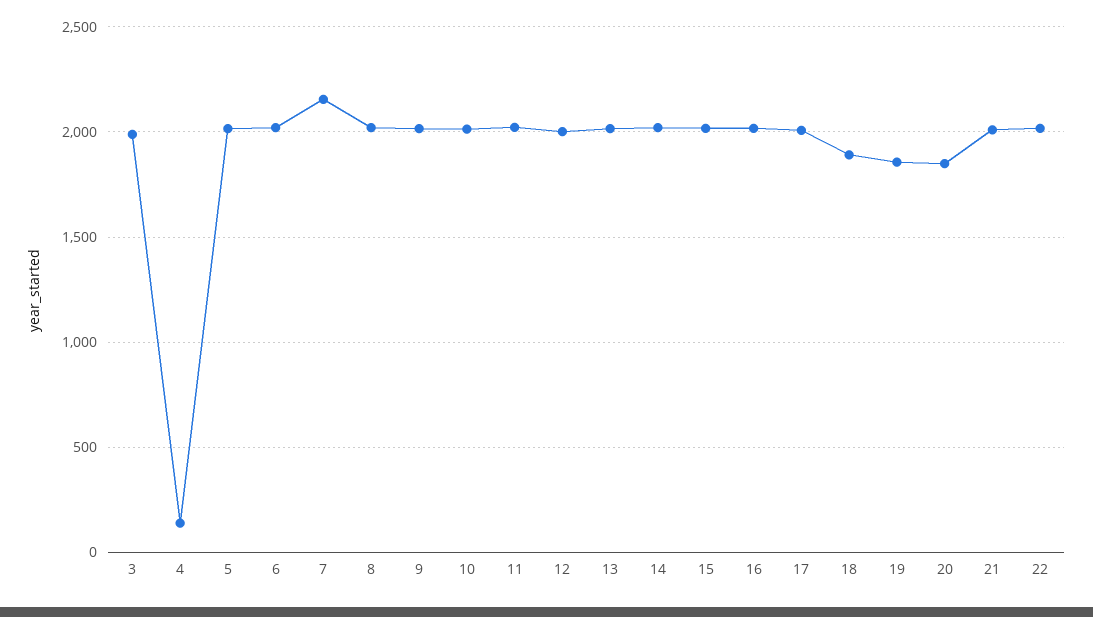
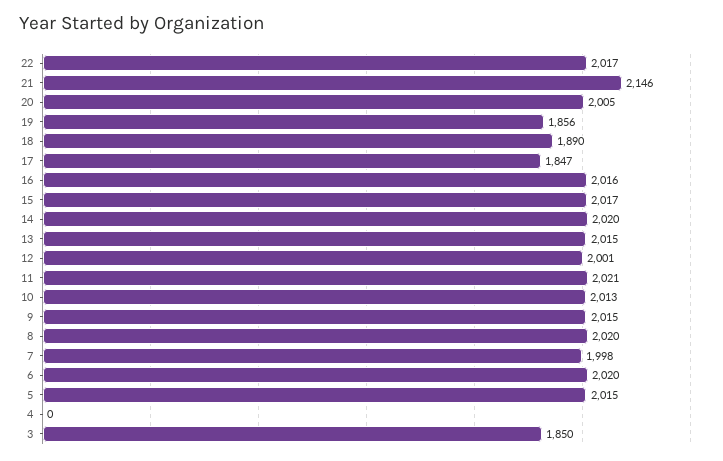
3: 2000 -> 1850
4: 150 -> 0
7: 2150 -> 1998
17: 2000 -> 1847
20: 1850 -> 2005
21: 2000 -> 2146

